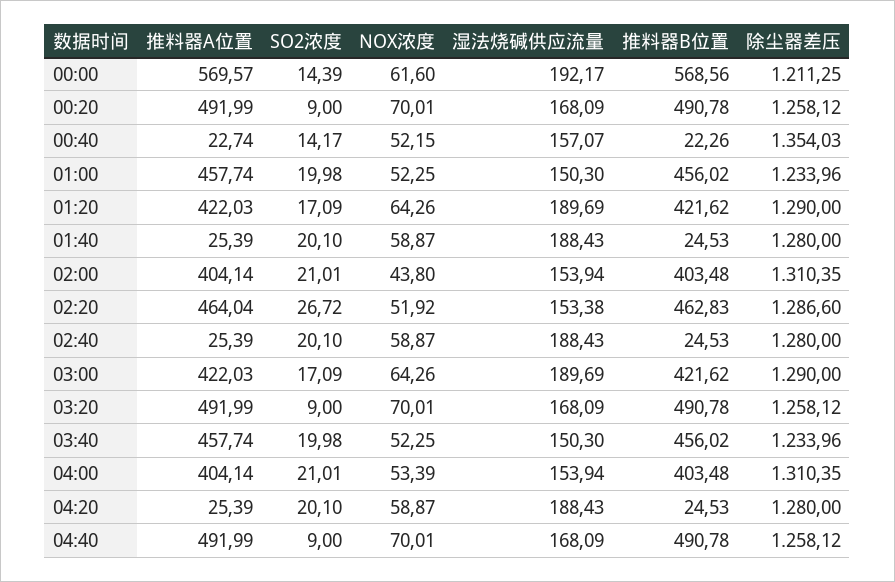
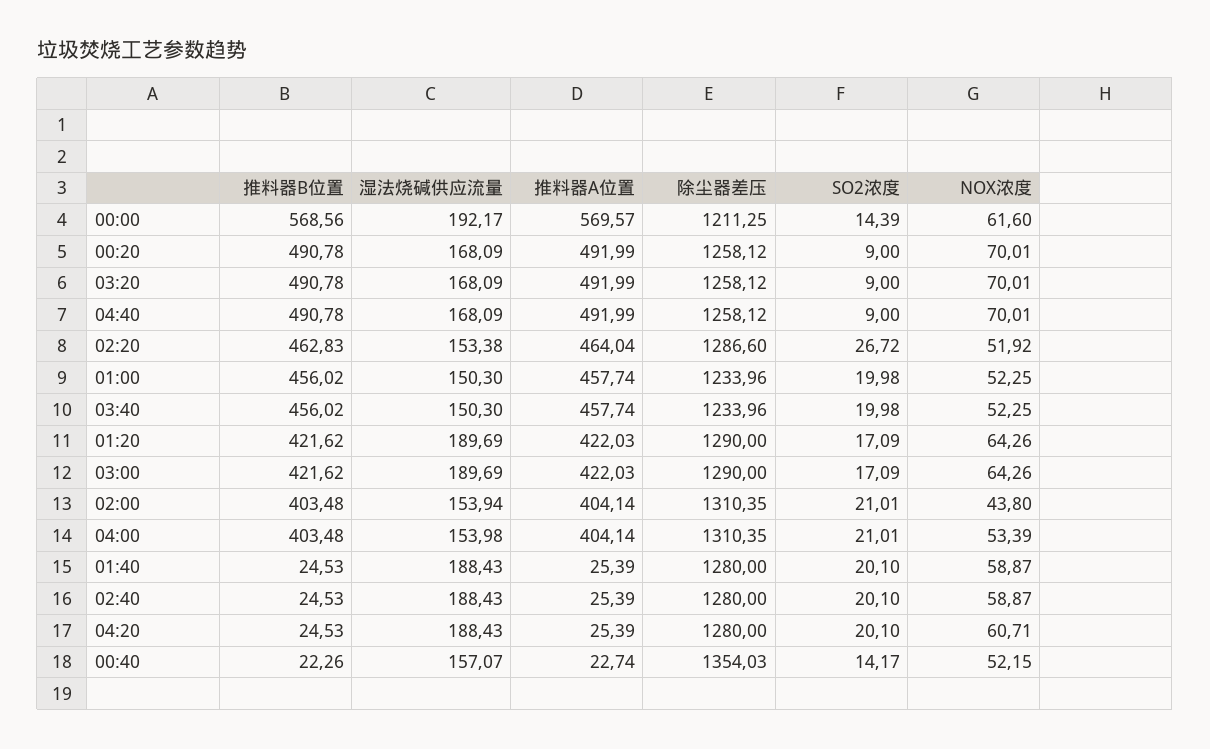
湿法烧碱供应流量, 04:00: 153.94 -> 153.98
NOX浓度, 04:20: 58.87 -> 60.71

